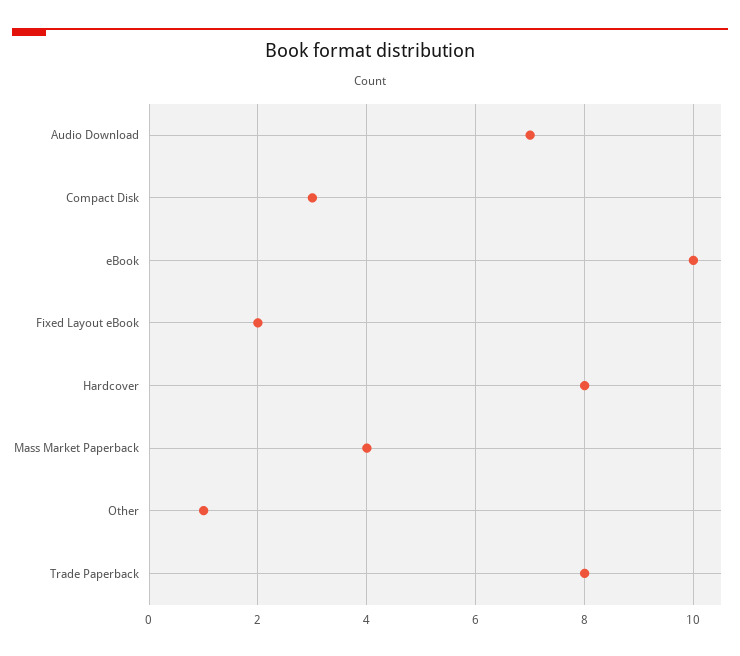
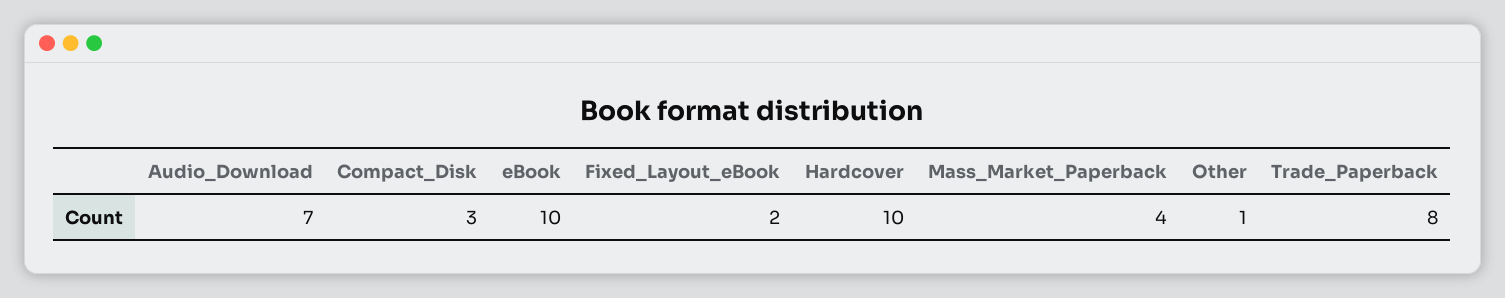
Hardcover: 8 -> 10

